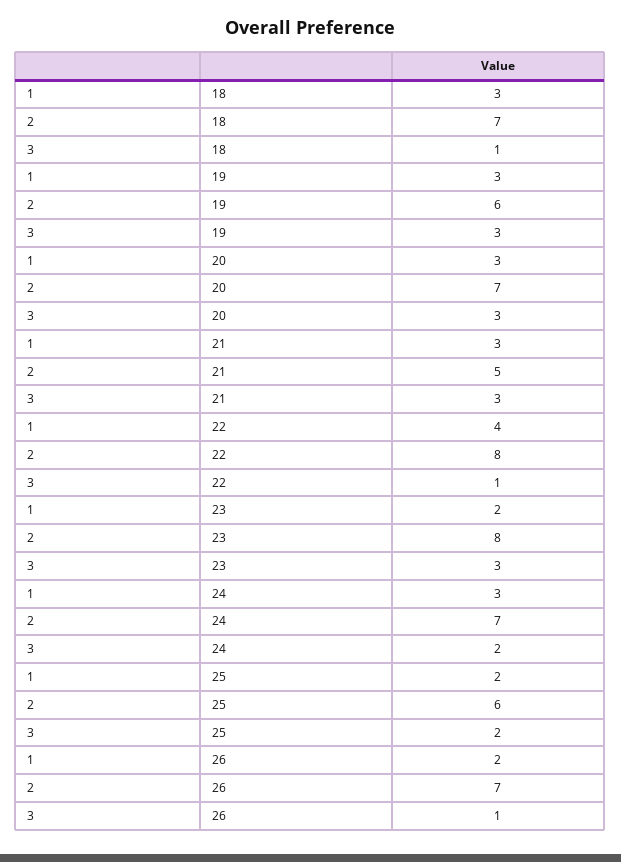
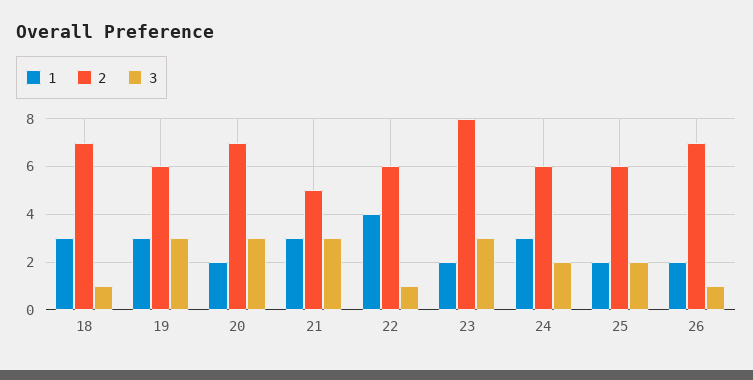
1, 20: 3 -> 2
2, 22: 8 -> 6
2, 24: 7 -> 6

